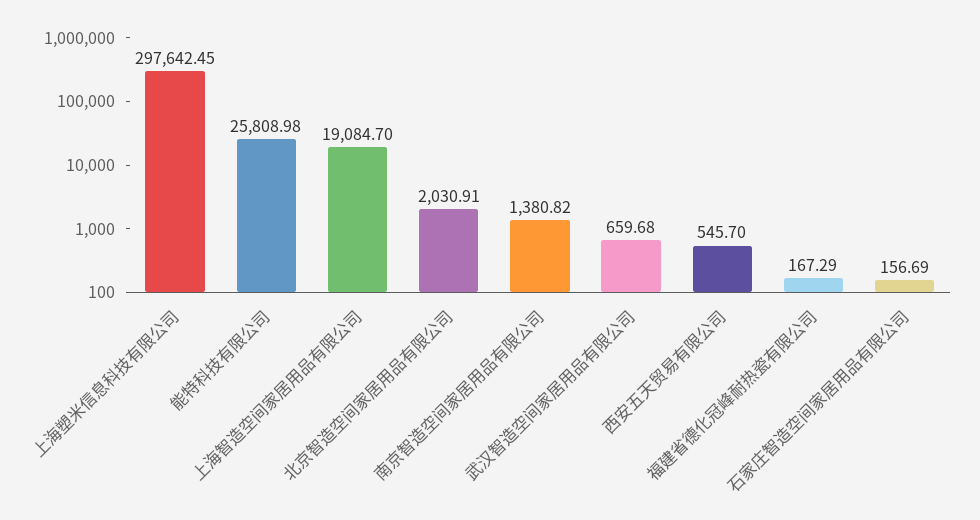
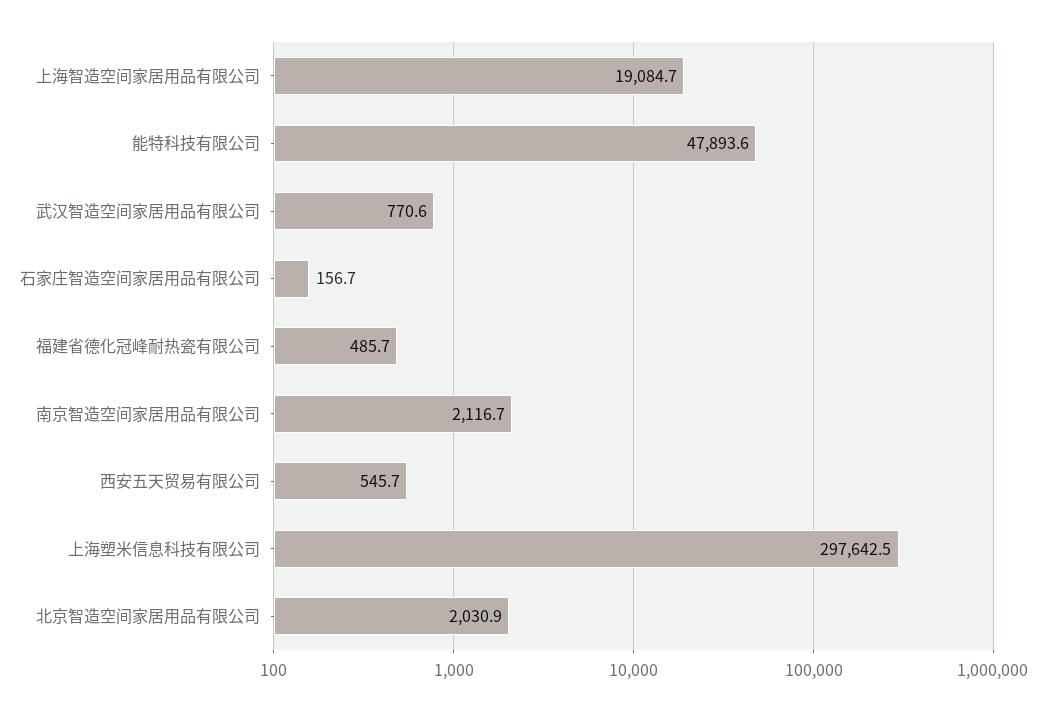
能特科技有限公司: 25808.98 -> 47893.6
南京智造空间家居用品有限公司: 1380.82 -> 2116.7
武汉智造空间家居用品有限公司: 659.68 -> 770.6
福建省德化冠峰耐热瓷有限公司: 167.29 -> 485.7

